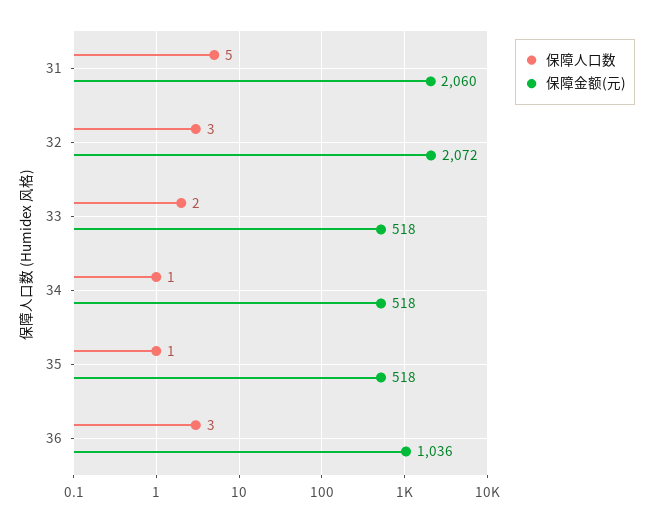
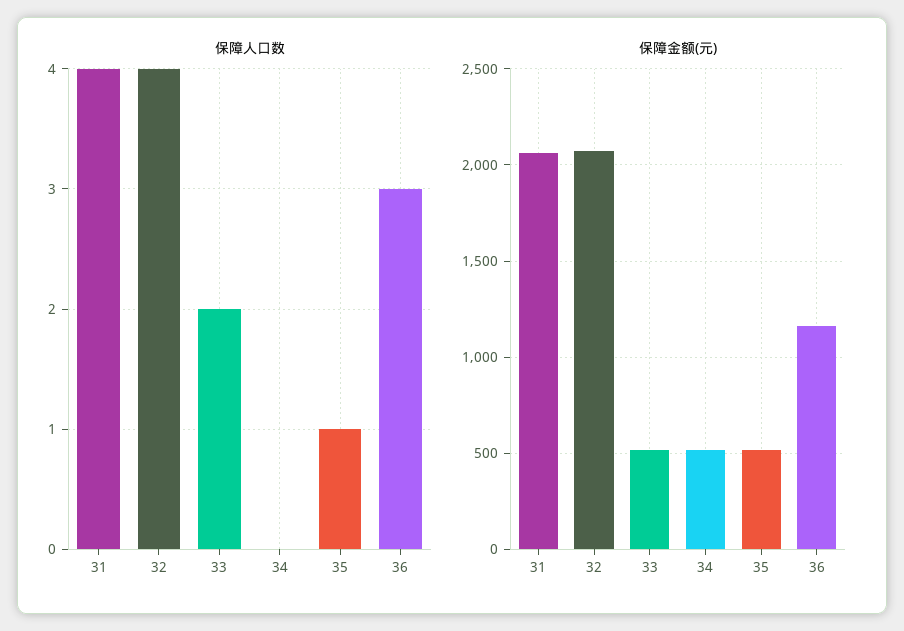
保障人口数, 31: 5 -> 4
保障人口数, 32: 3 -> 4
保障人口数, 34: 1 -> 0
保障金额(元), 36: 1036 -> 1150

